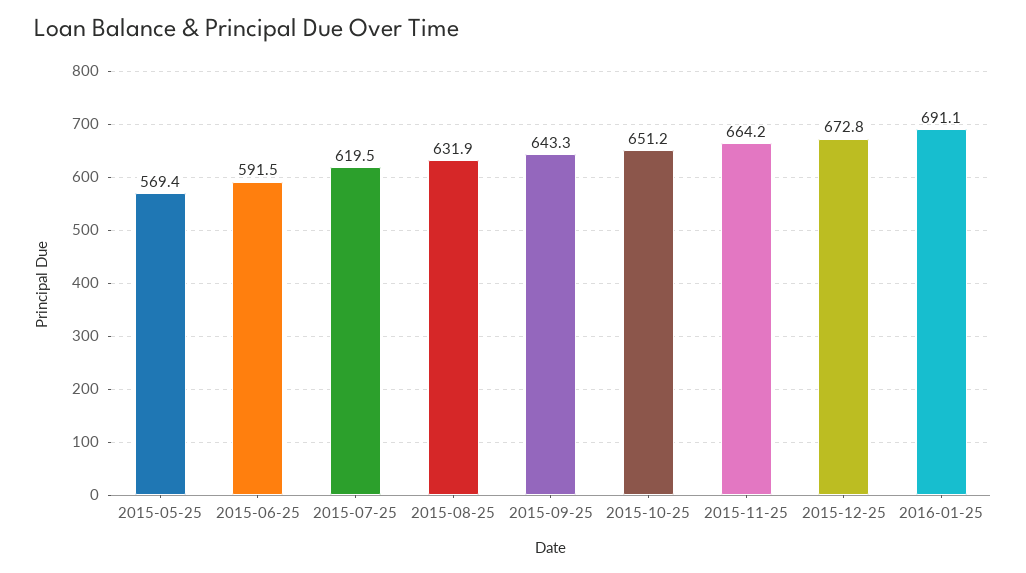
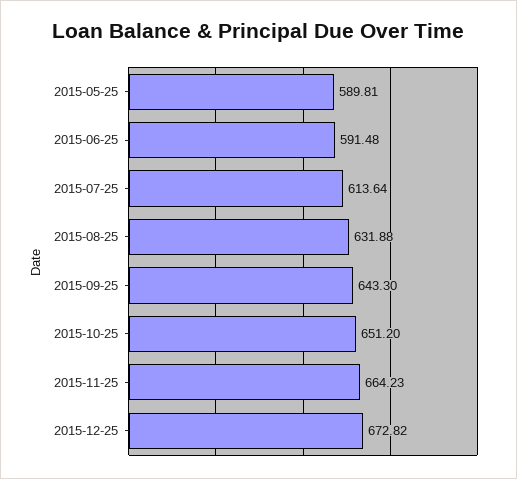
2015-05-25: 569.4 -> 589.81
2015-07-25: 619.5 -> 613.64
2016-01-25: 691.1 -> none

